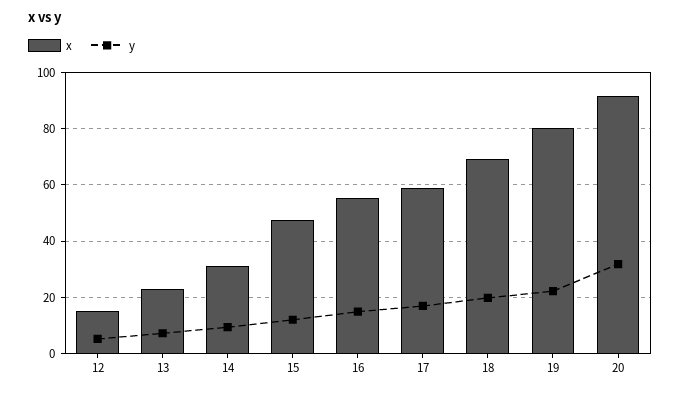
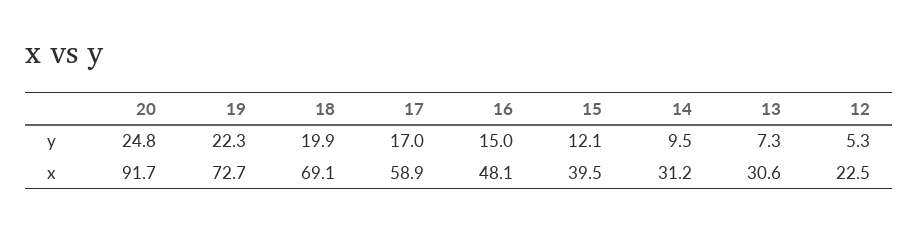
x, 12: 15 -> 22.5
x, 13: 22.5 -> 30.6
x, 15: 47.5 -> 39.5
x, 16: 55 -> 48.1
x, 19: 80 -> 72.7
y, 20: 32.5 -> 24.8

